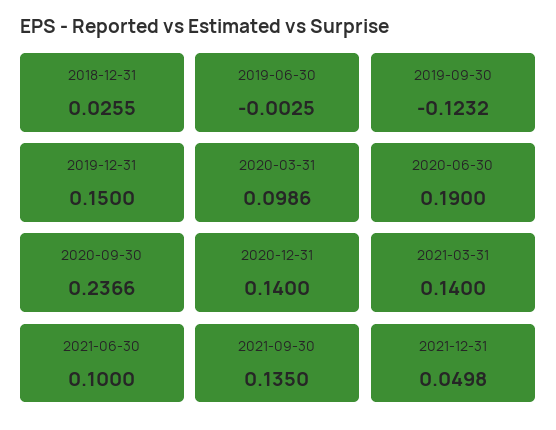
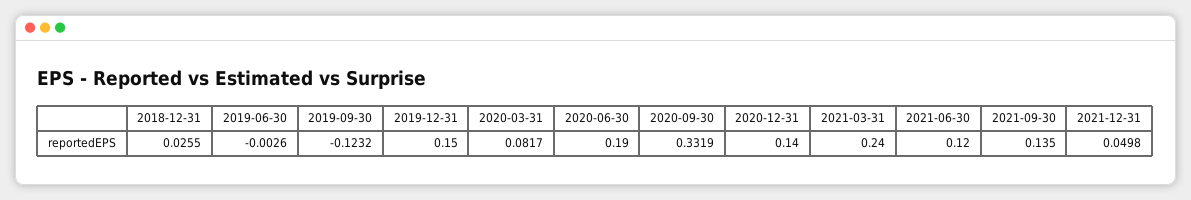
2019-06-30: -0.0025 -> -0.0026
2020-03-31: 0.0986 -> 0.0817
2020-09-30: 0.2366 -> 0.3319
2021-03-31: 0.14 -> 0.24
2021-06-30: 0.1 -> 0.12

